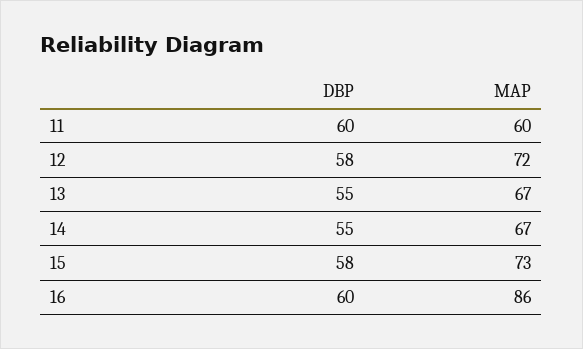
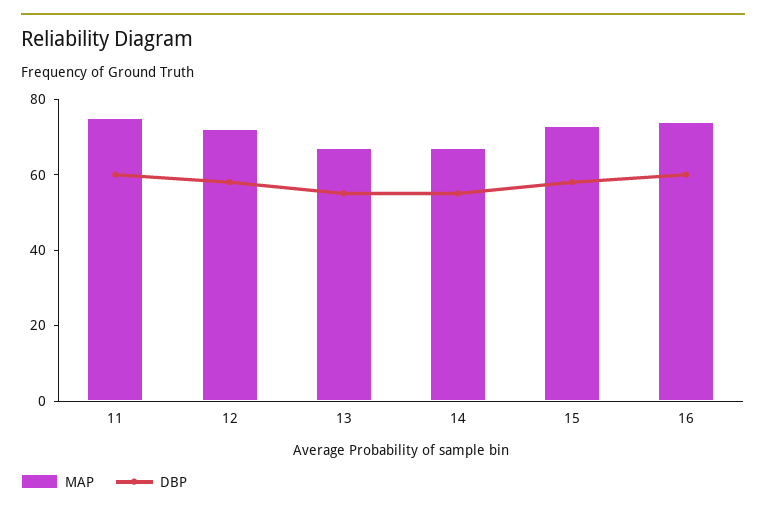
MAP, 11: 60 -> 75
MAP, 16: 86 -> 75

